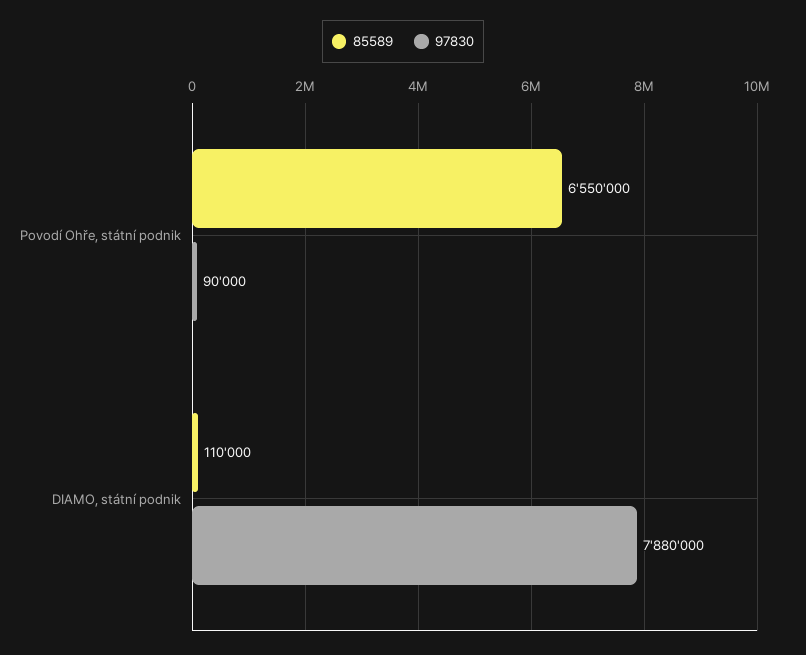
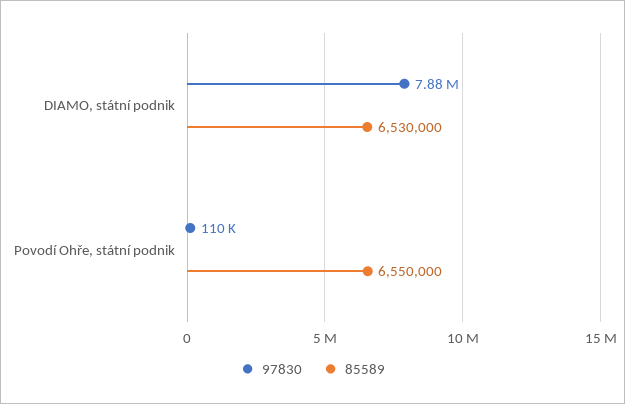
97830, Povodí Ohře, státní podnik: 90000 -> 110000
85589, DIAMO, státní podnik: 110000 -> 6530000

